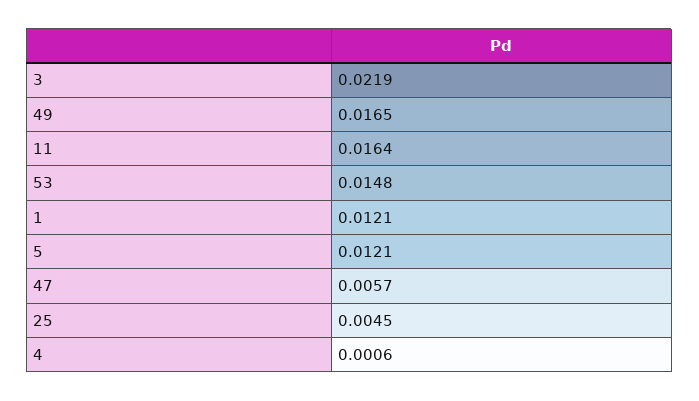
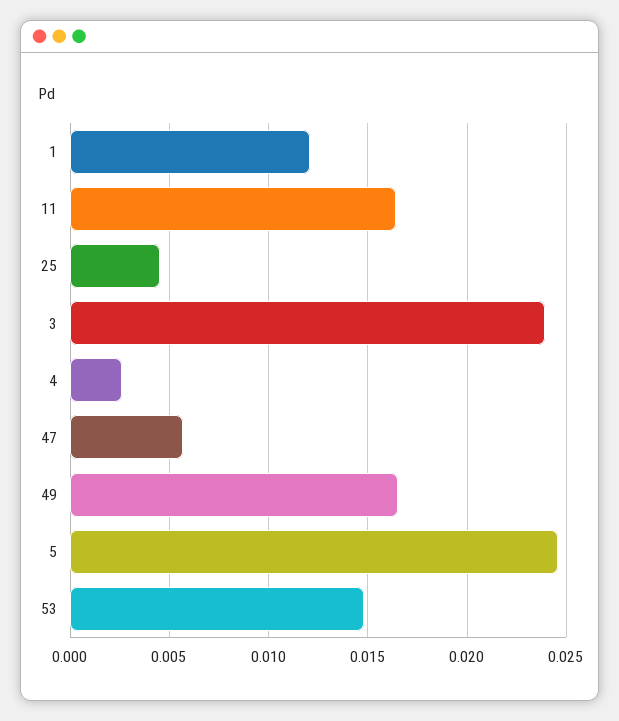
3: 0.0219 -> 0.024
5: 0.0121 -> 0.0245
4: 0.0006 -> 0.0025

